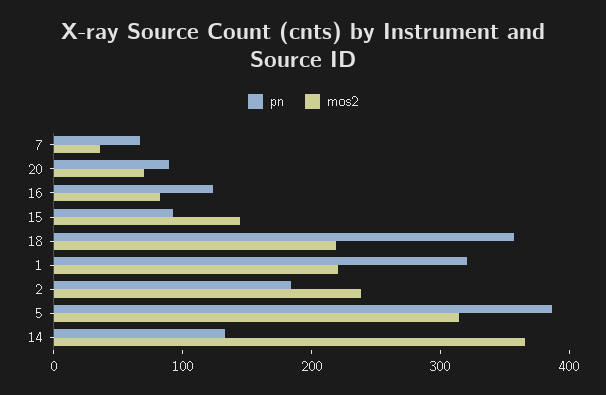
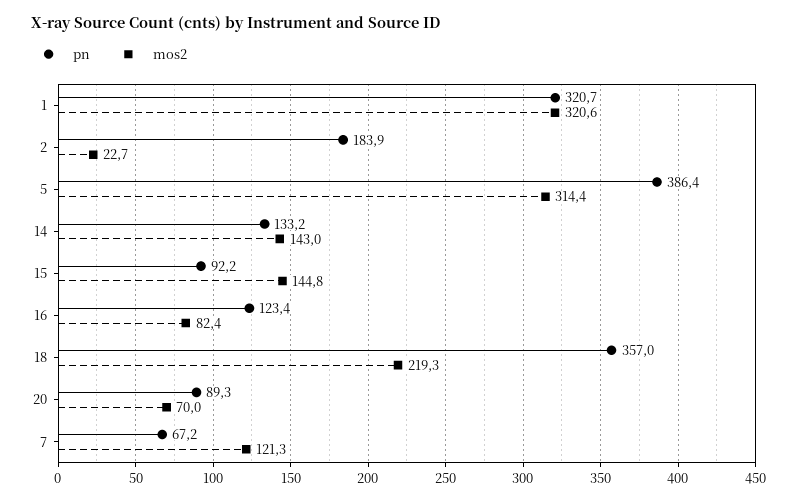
mos2, 7: 40 -> 121.3
mos2, 1: 220 -> 320.6
mos2, 2: 240 -> 22.7
mos2, 14: 360 -> 143

